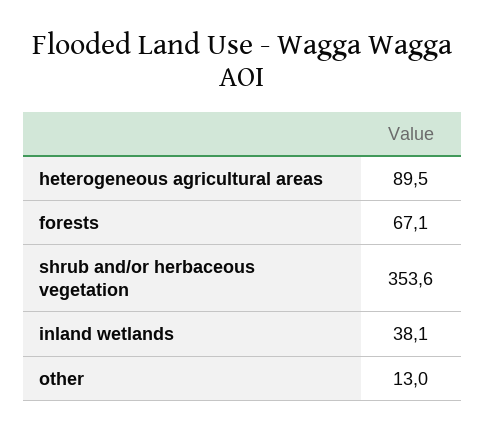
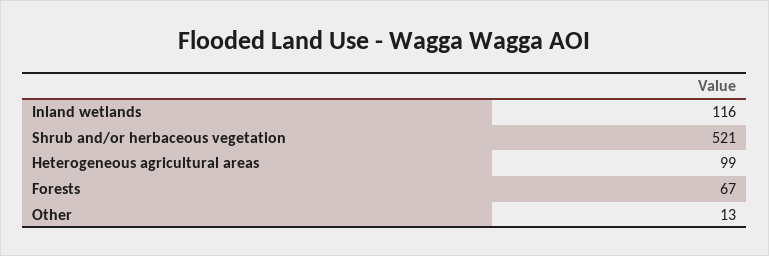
heterogeneous agricultural areas: 89.5 -> 99
shrub and/or herbaceous vegetation: 353.6 -> 521
inland wetlands: 38.1 -> 116

